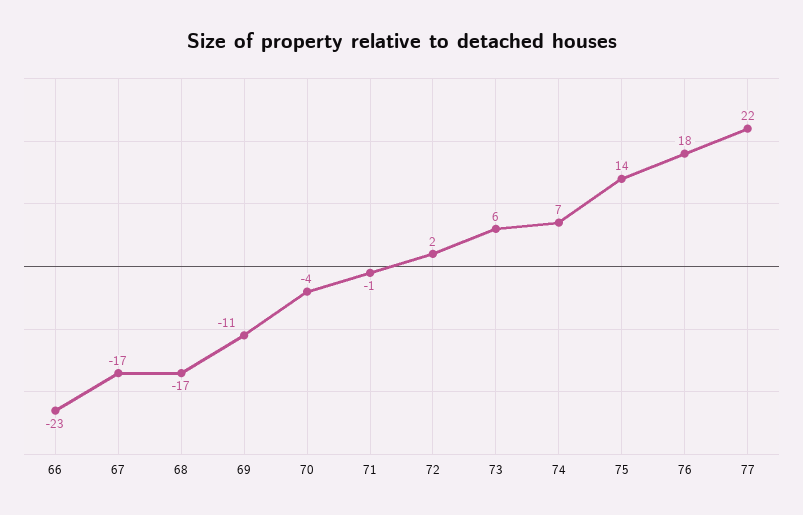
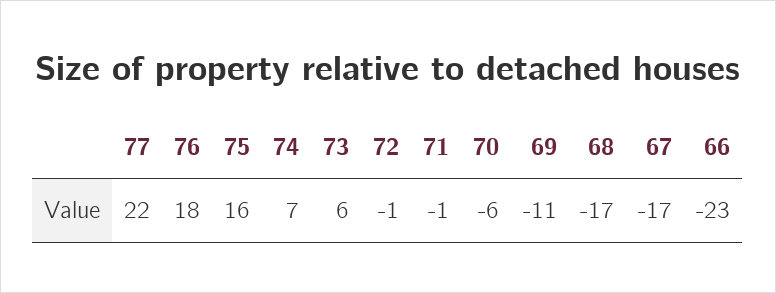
70: -4 -> -6
72: 2 -> -1
75: 14 -> 16

